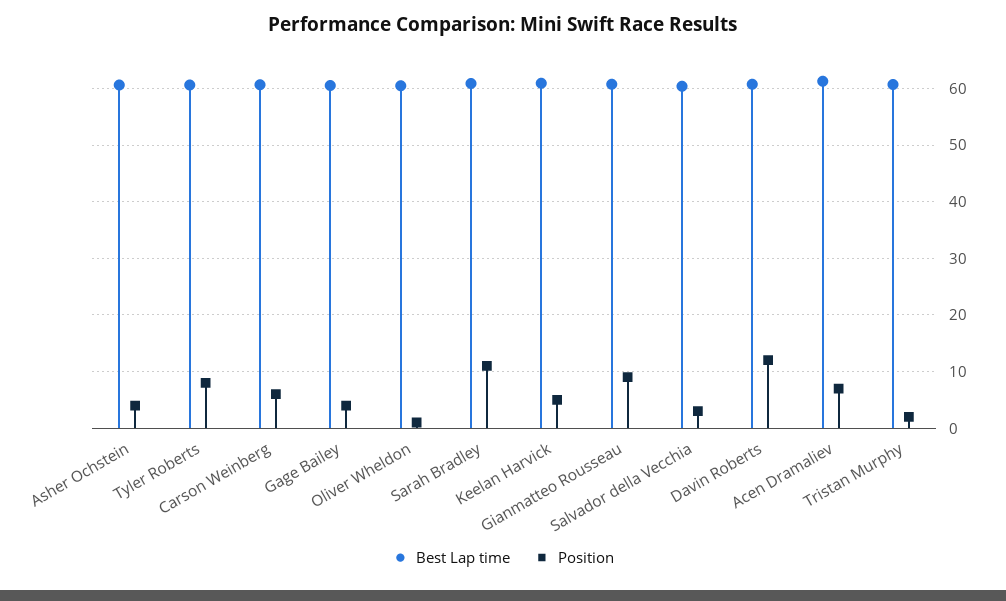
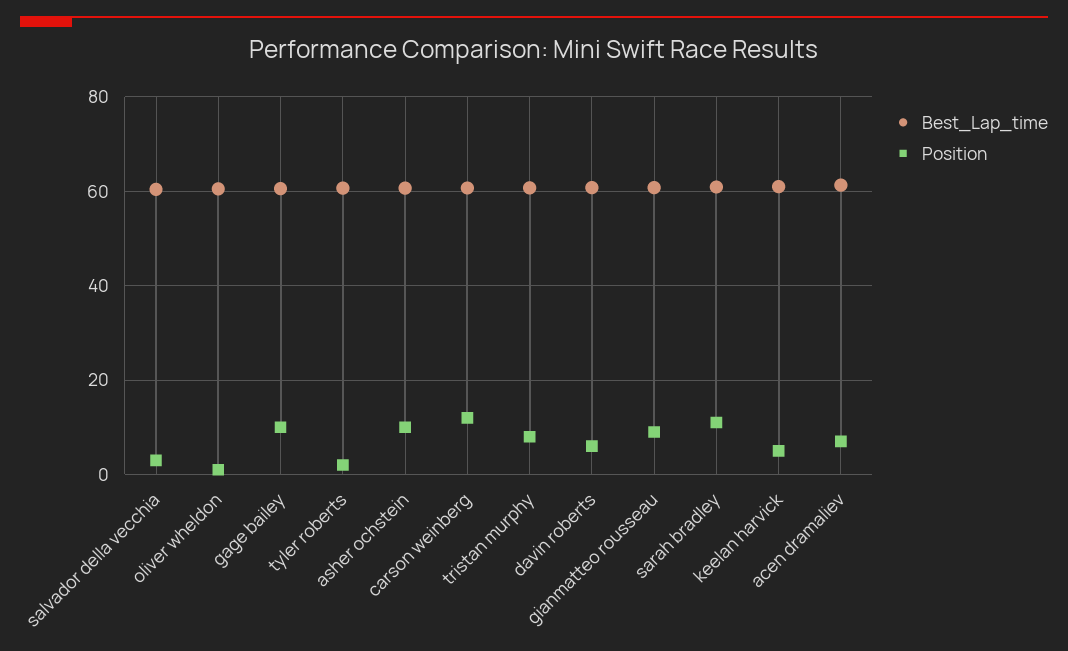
Position, Asher Ochstein: 4 -> 10
Position, Tyler Roberts: 8 -> 2
Position, Carson Weinberg: 6 -> 12
Position, Gage Bailey: 4 -> 10
Position, Davin Roberts: 12 -> 6
Position, Tristan Murphy: 2 -> 8

